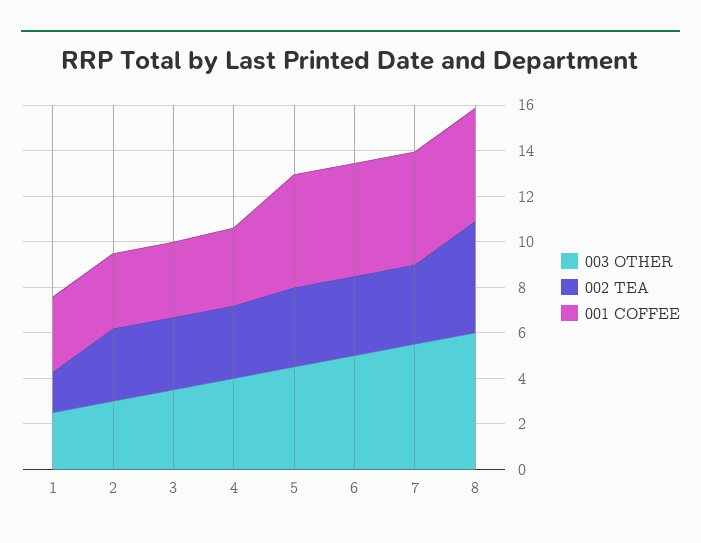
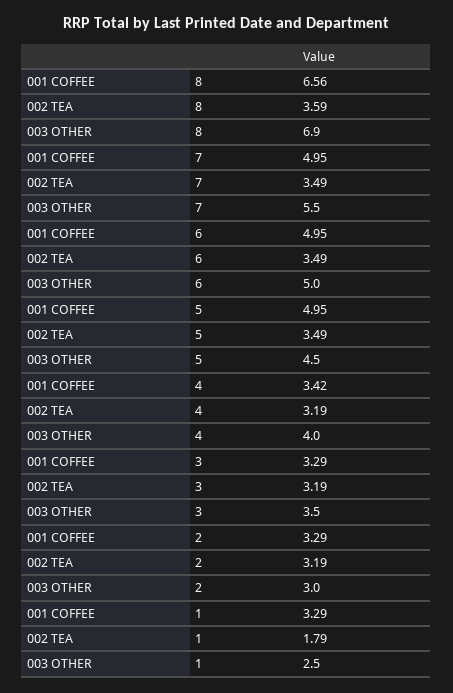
003 OTHER, 8: 6 -> 6.9
002 TEA, 8: 5 -> 3.59
001 COFFEE, 8: 5 -> 6.56

